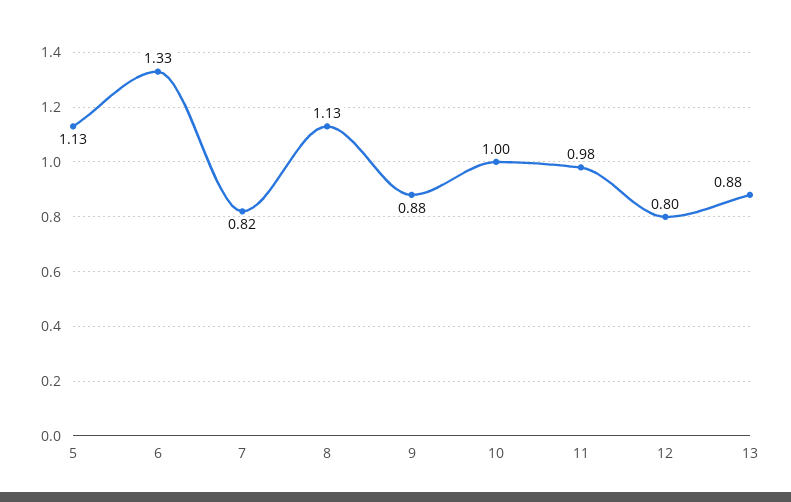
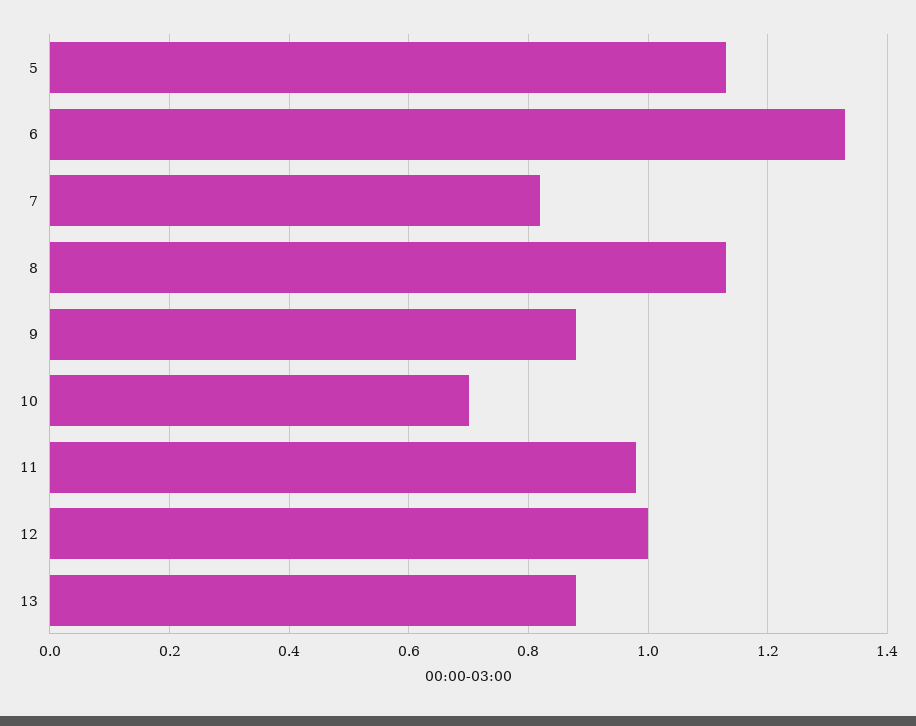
10: 1 -> 0.7
12: 0.8 -> 1

